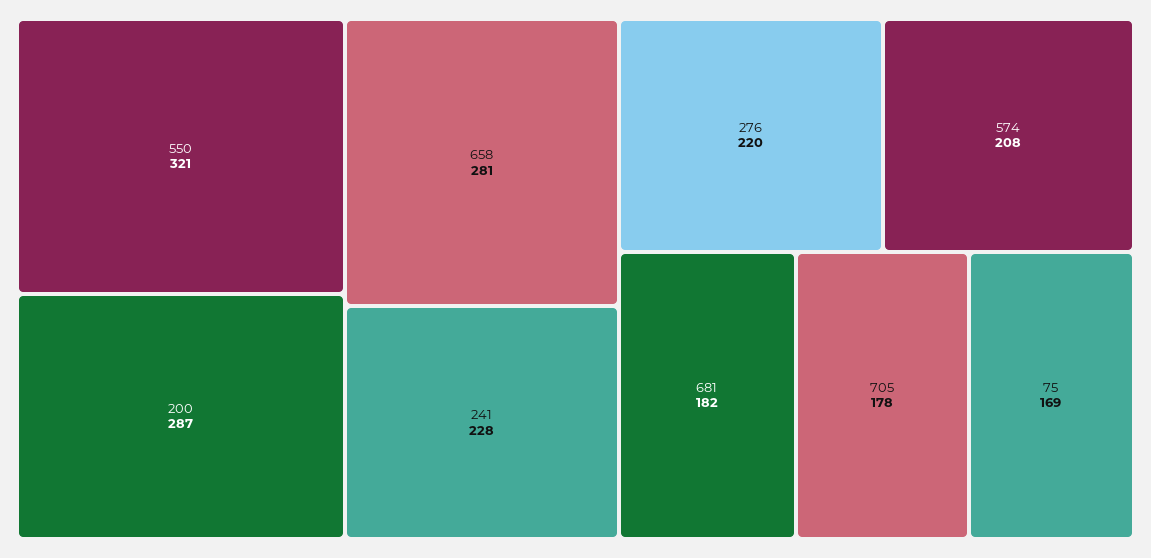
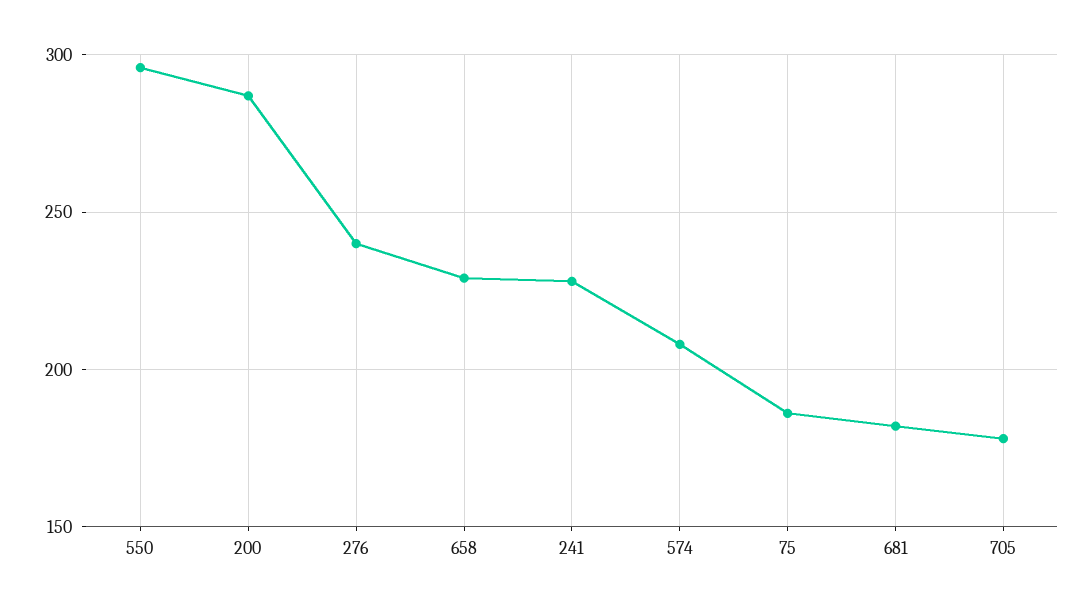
550: 321 -> 295
658: 281 -> 230
276: 220 -> 240
75: 169 -> 185

